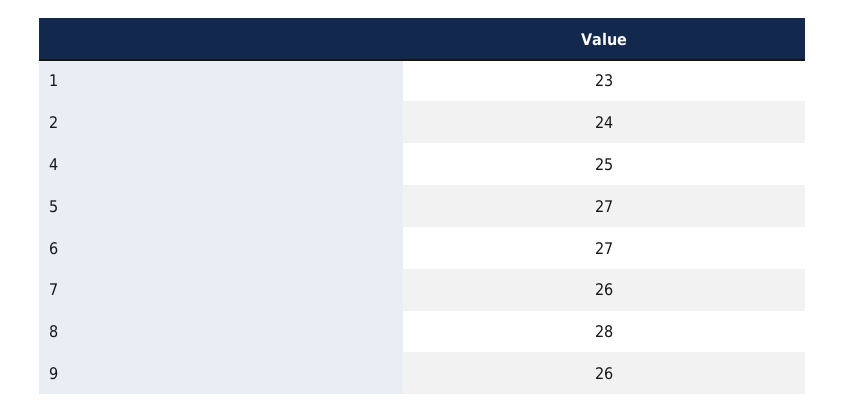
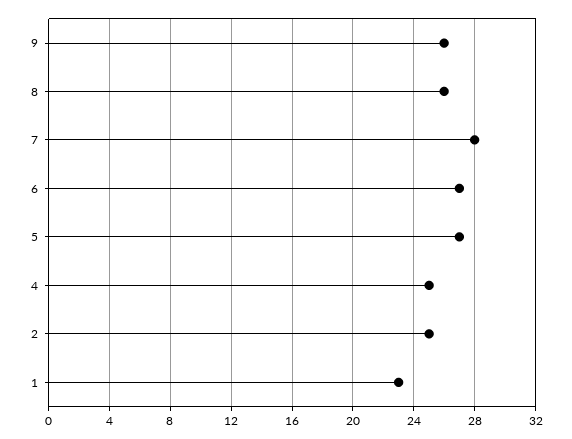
2: 24 -> 25
7: 26 -> 28
8: 28 -> 26

